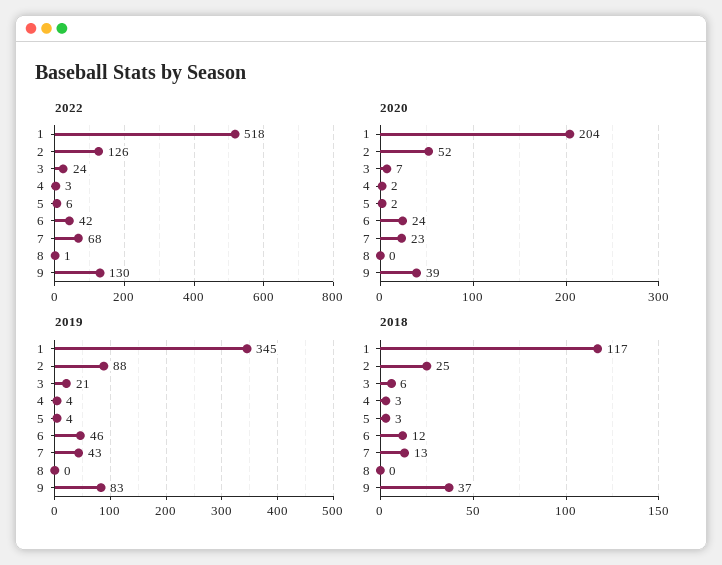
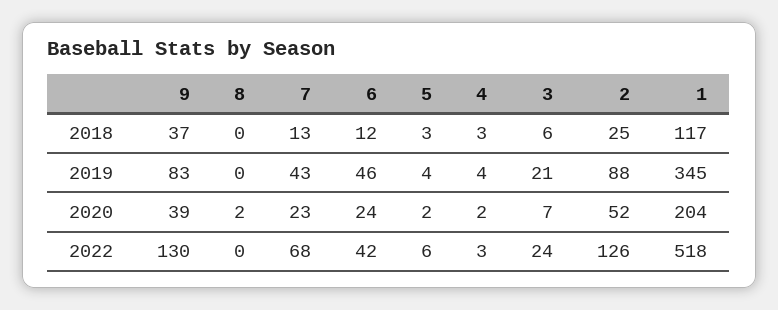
2022, 8: 1 -> 0
2020, 8: 0 -> 2

